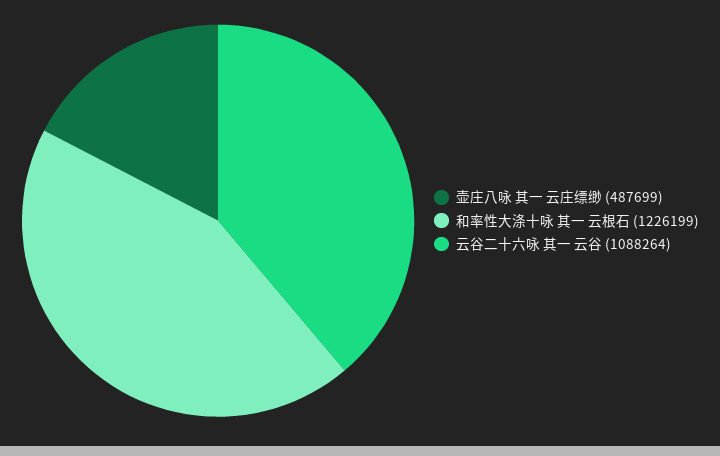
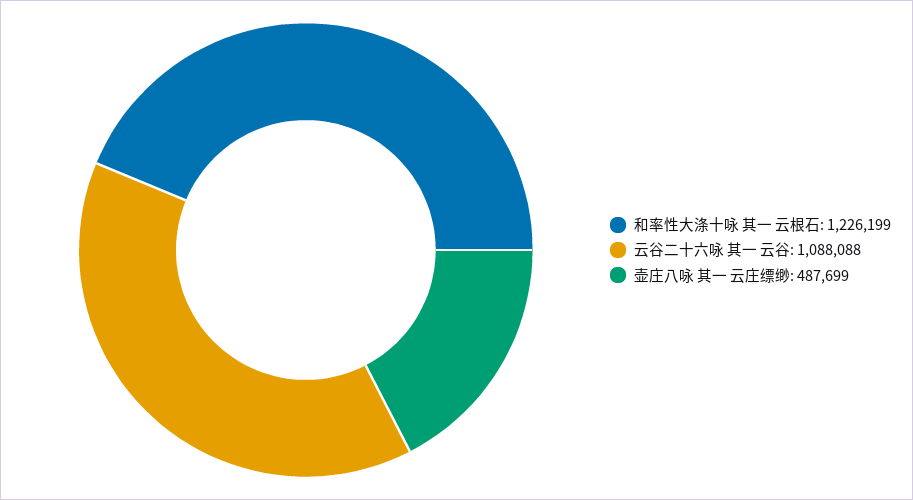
云谷二十六咏 其一 云谷: 1088264 -> 1088088

